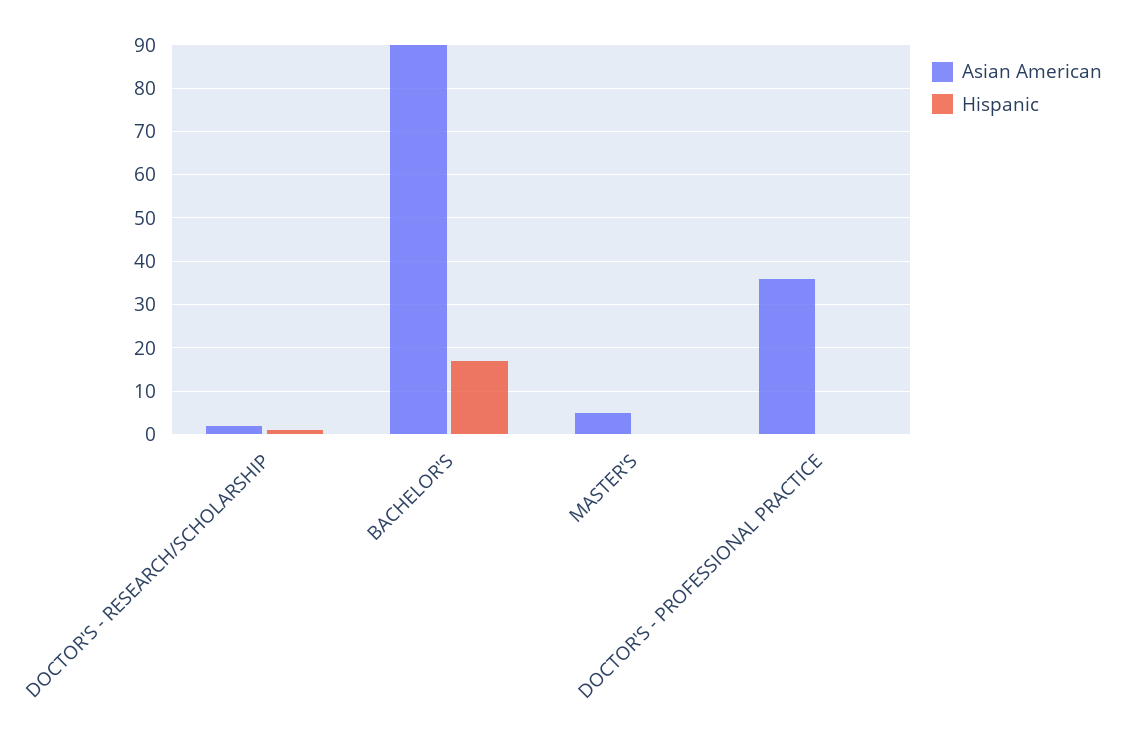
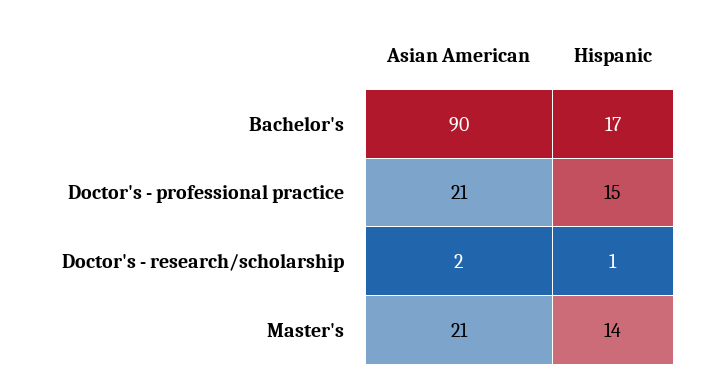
Asian American, MASTER'S: 5 -> 21
Hispanic, MASTER'S: 0 -> 14
Asian American, DOCTOR'S - PROFESSIONAL PRACTICE: 35 -> 21
Hispanic, DOCTOR'S - PROFESSIONAL PRACTICE: 0 -> 15

